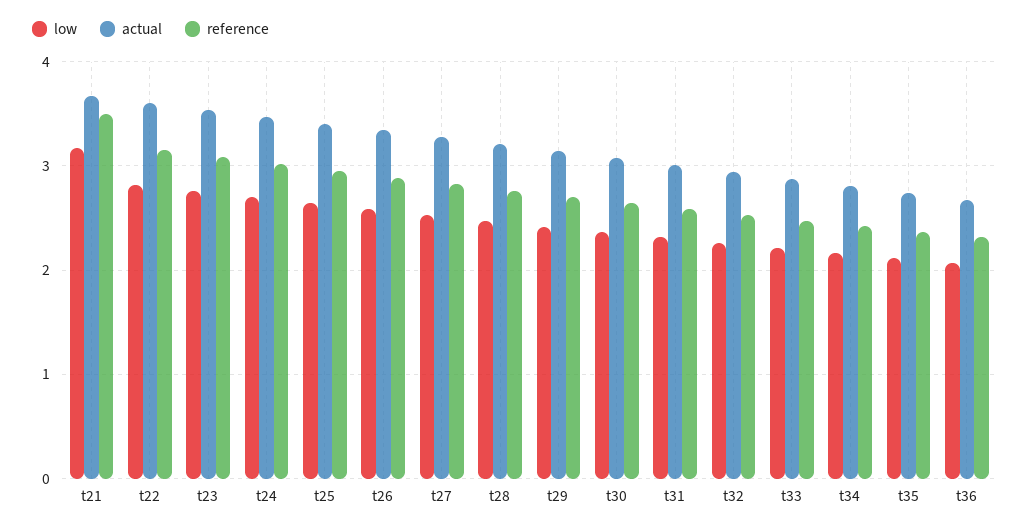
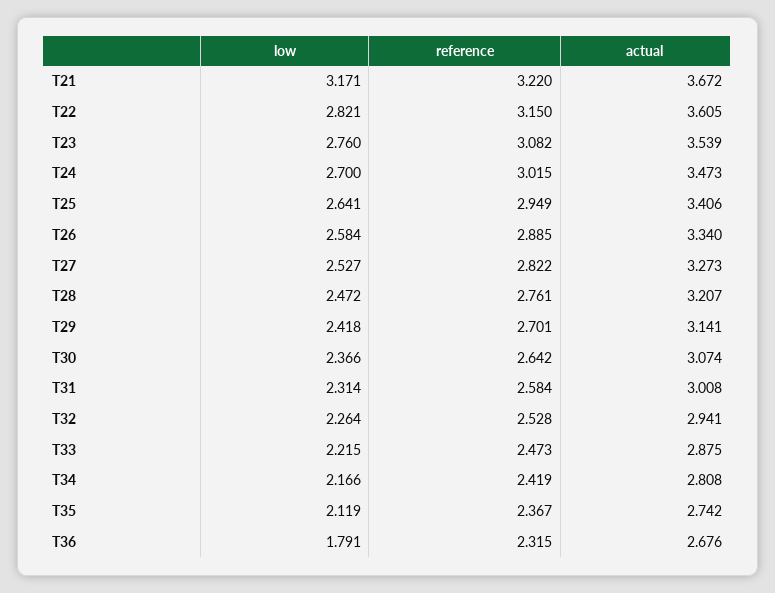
reference, t21: 3.5 -> 3.22
low, t36: 2.1 -> 1.791

